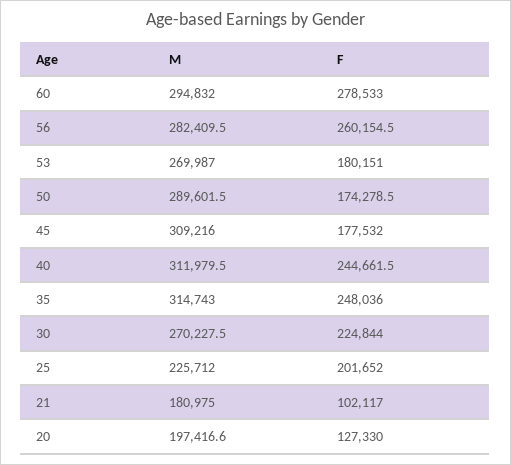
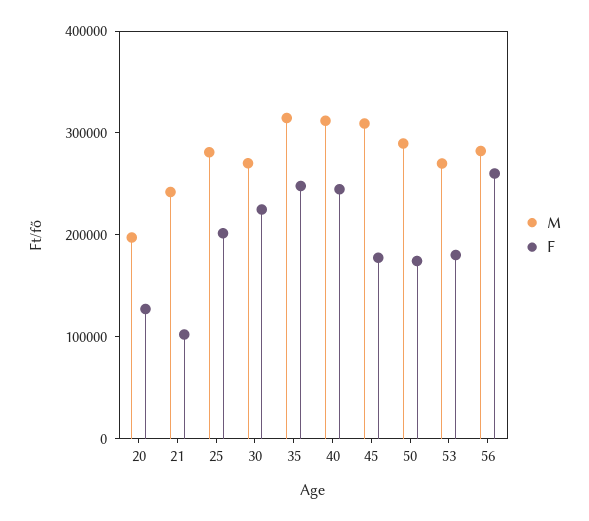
M, 60: 294832 -> none
F, 60: 278533 -> none
M, 25: 225712 -> 280000
M, 21: 180975 -> 240000

